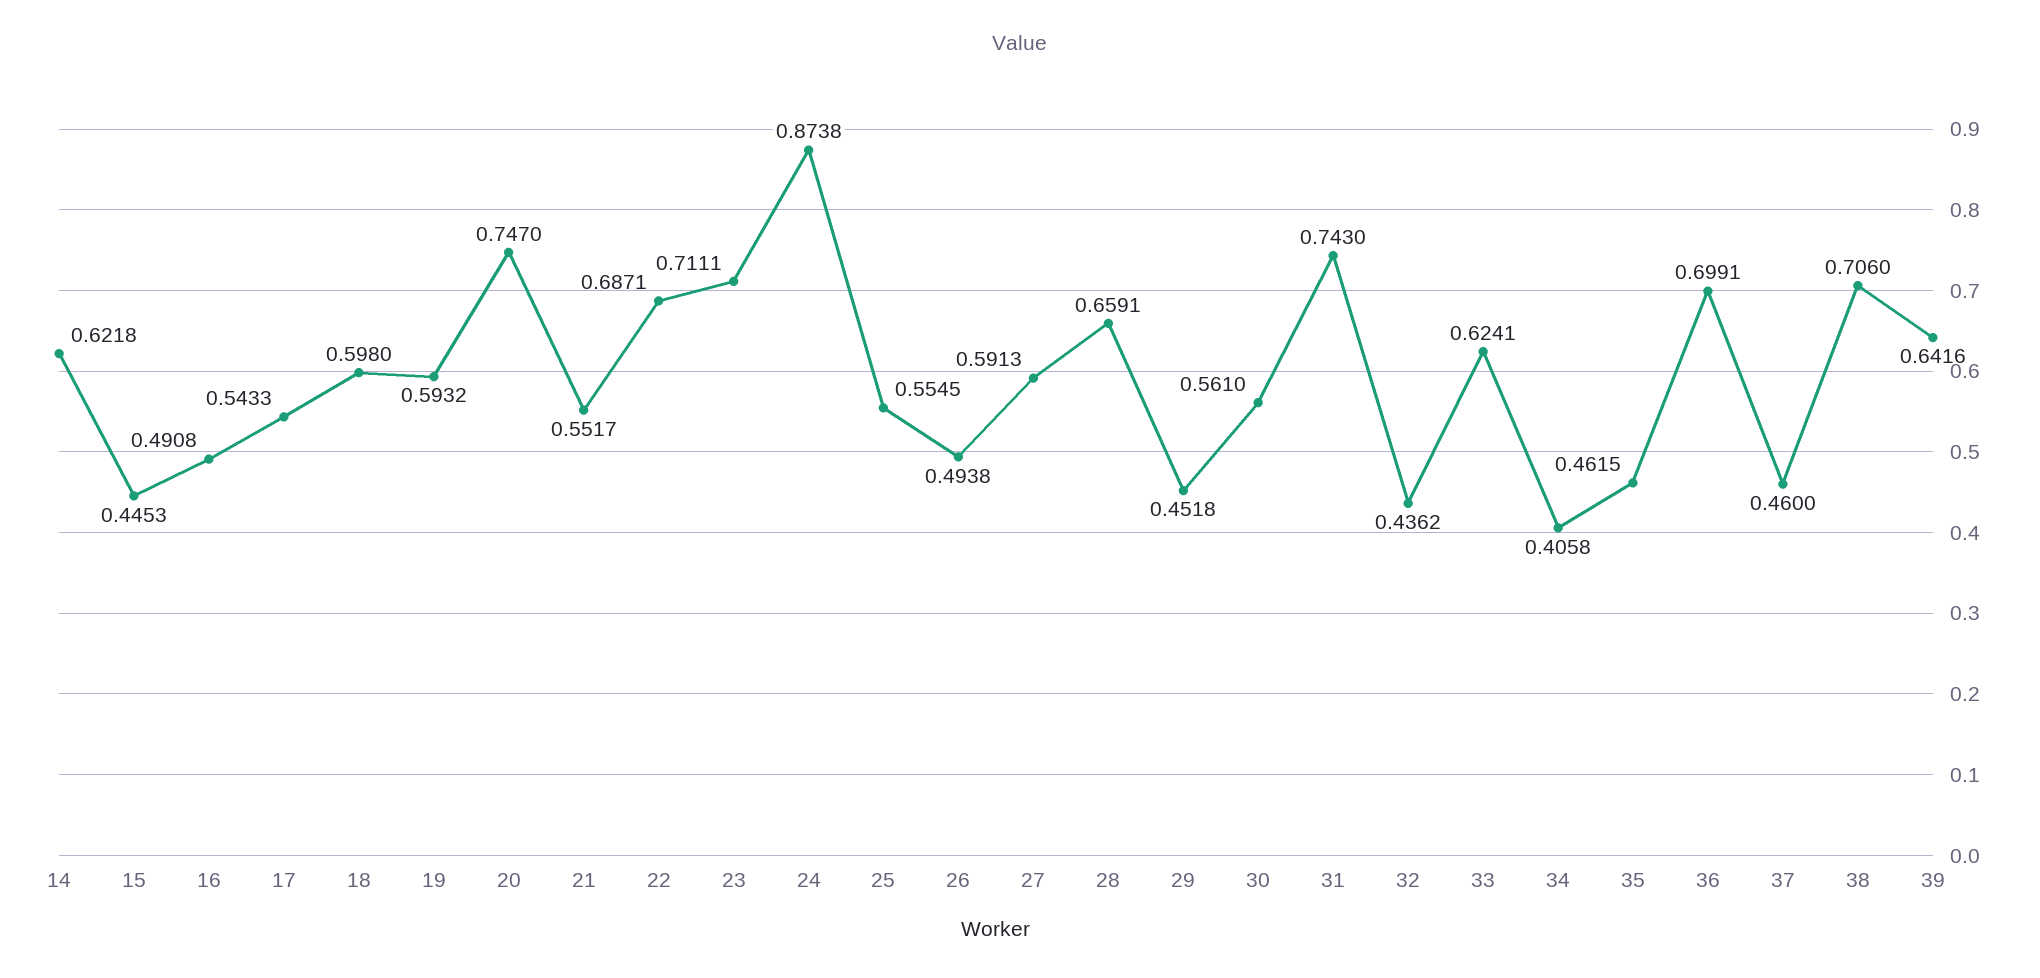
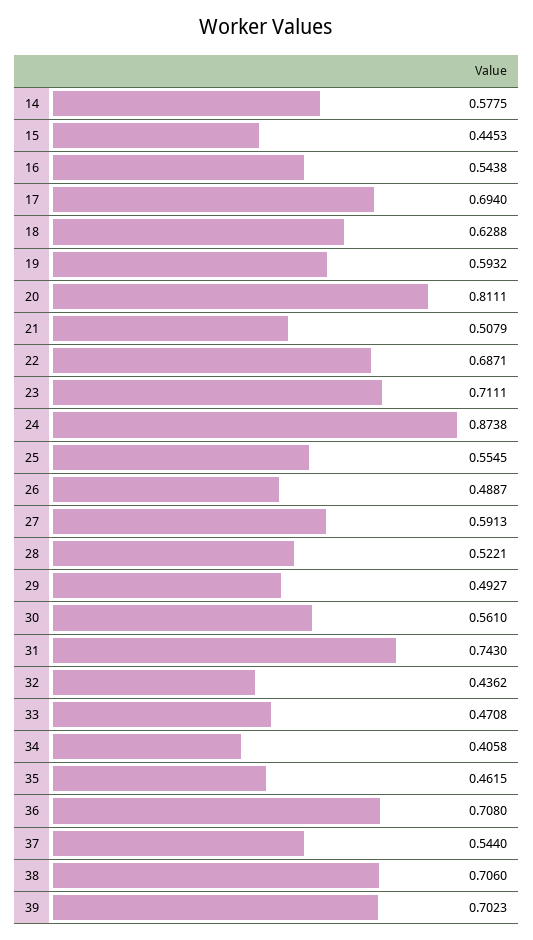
14: 0.6218 -> 0.5775
16: 0.4908 -> 0.5438
17: 0.5433 -> 0.694
18: 0.598 -> 0.6288
20: 0.747 -> 0.8111
21: 0.5517 -> 0.5079
26: 0.4938 -> 0.4887
28: 0.6591 -> 0.5221
29: 0.4518 -> 0.4927
33: 0.6241 -> 0.4708
36: 0.6991 -> 0.708
37: 0.46 -> 0.544
39: 0.6416 -> 0.7023

